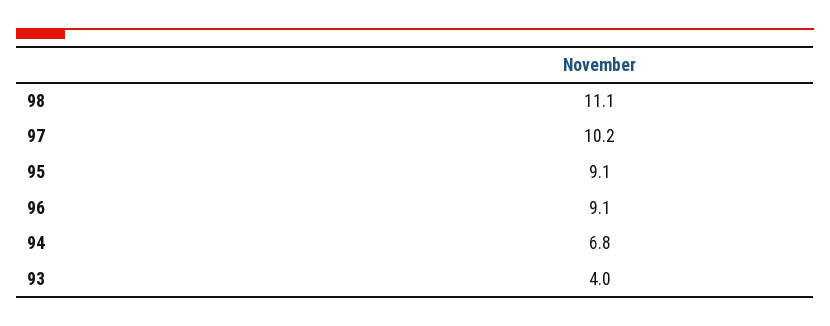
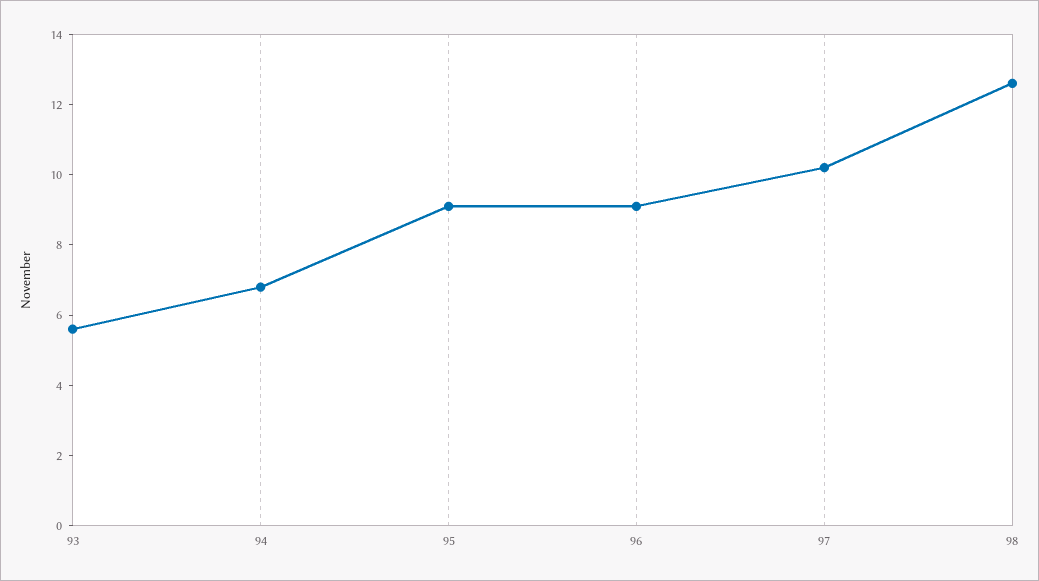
98: 11.1 -> 12.5
93: 4 -> 5.5

